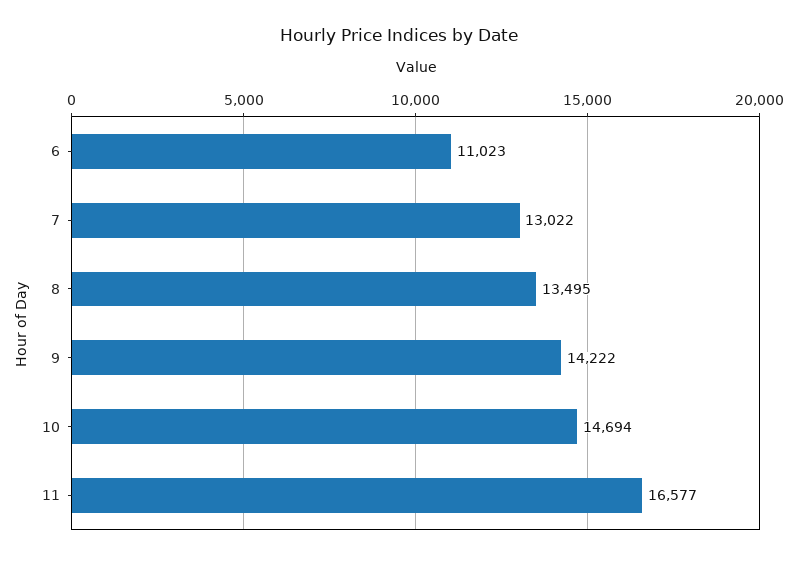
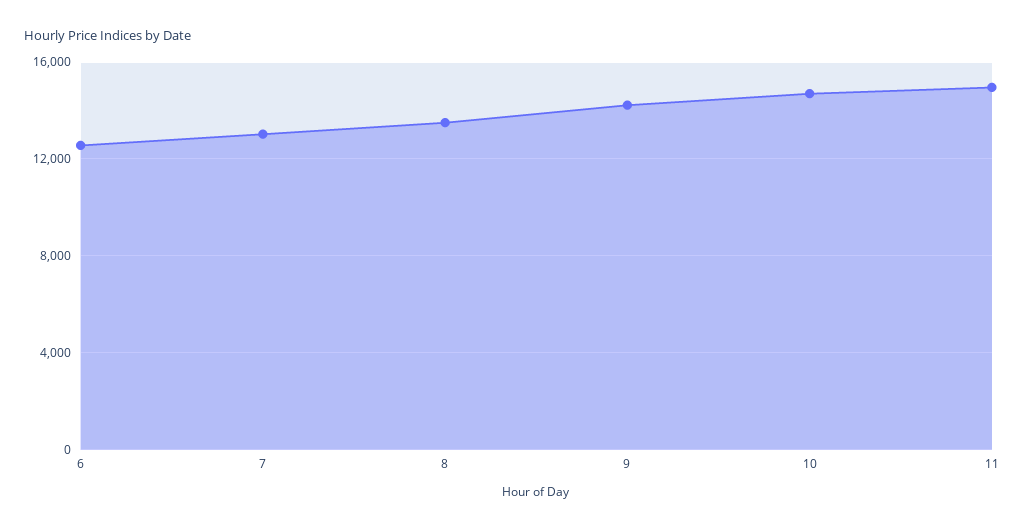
6: 11023 -> 12500
11: 16577 -> 15000

